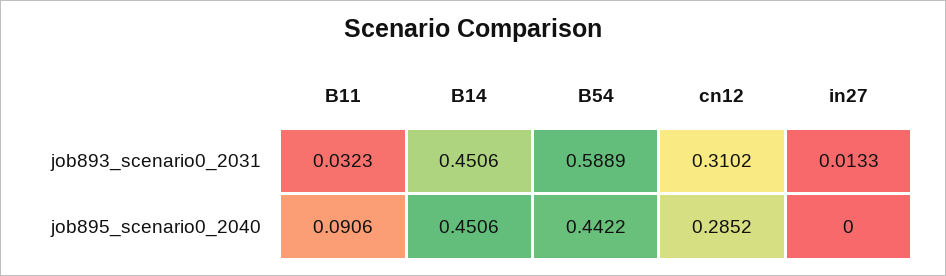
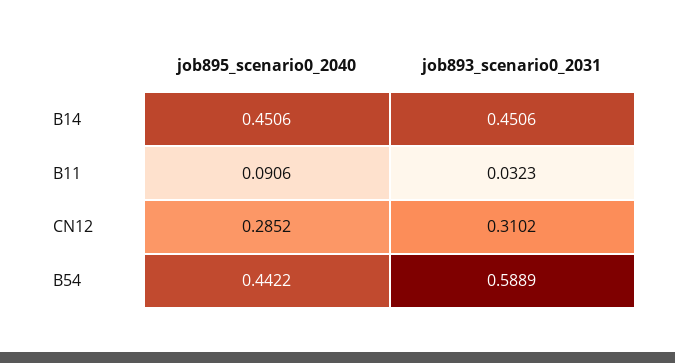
in27, job893_scenario0_2031: 0.0133 -> none
in27, job895_scenario0_2040: 0 -> none

